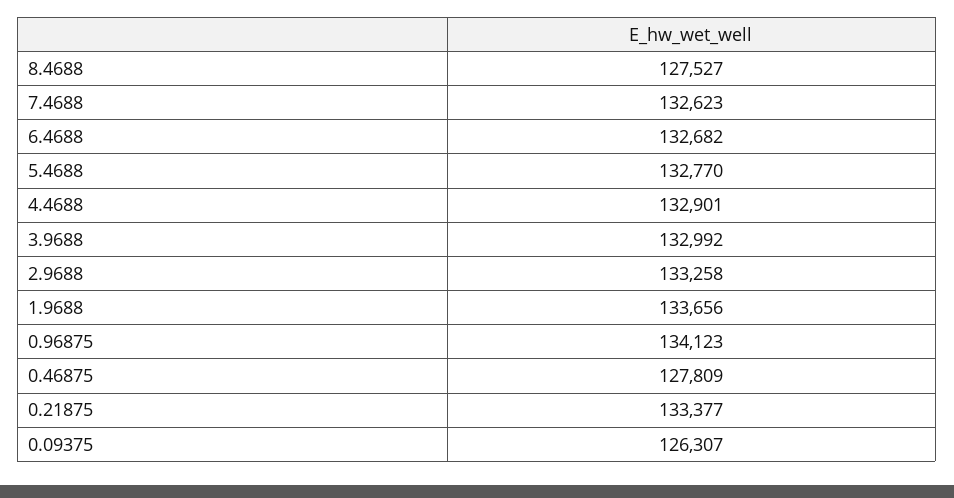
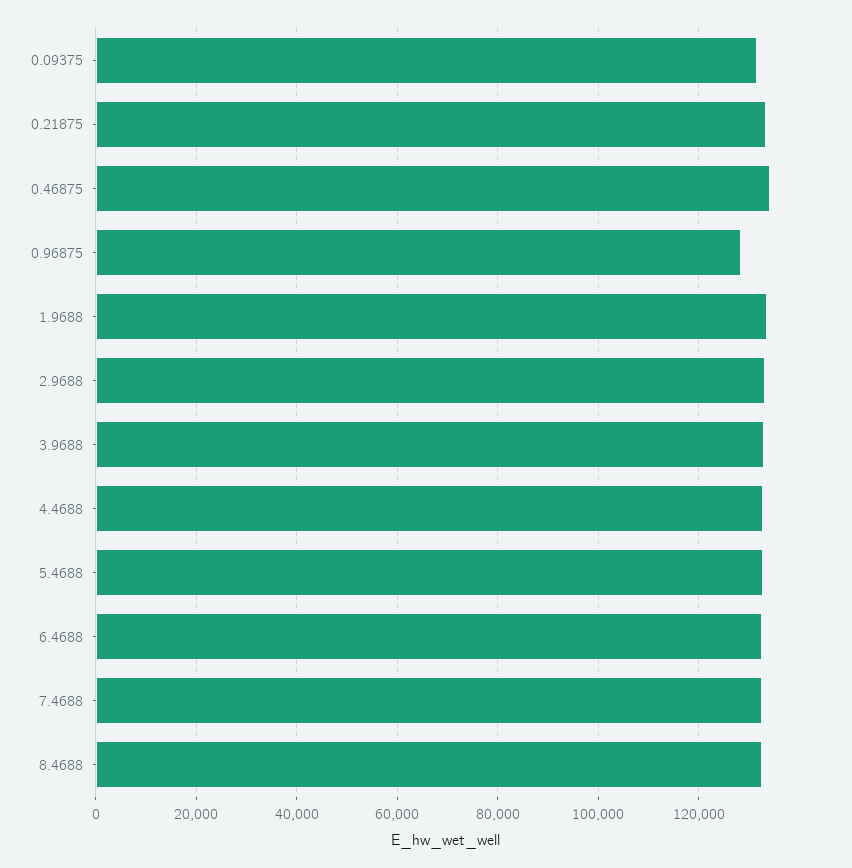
8.4688: 127527 -> 132000
0.96875: 134123 -> 128000
0.46875: 127809 -> 134000
0.09375: 126307 -> 132000

